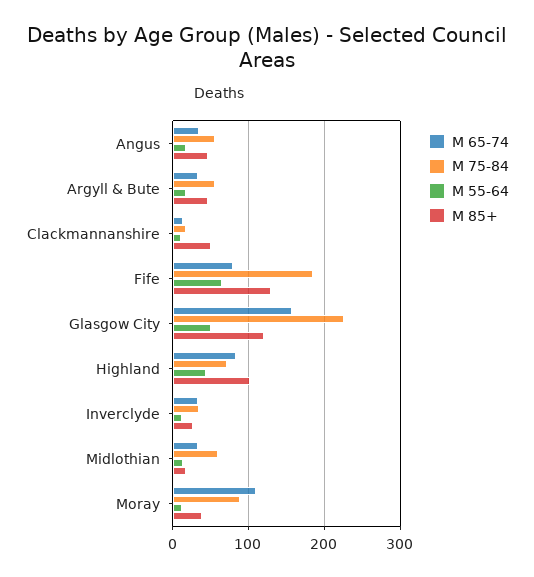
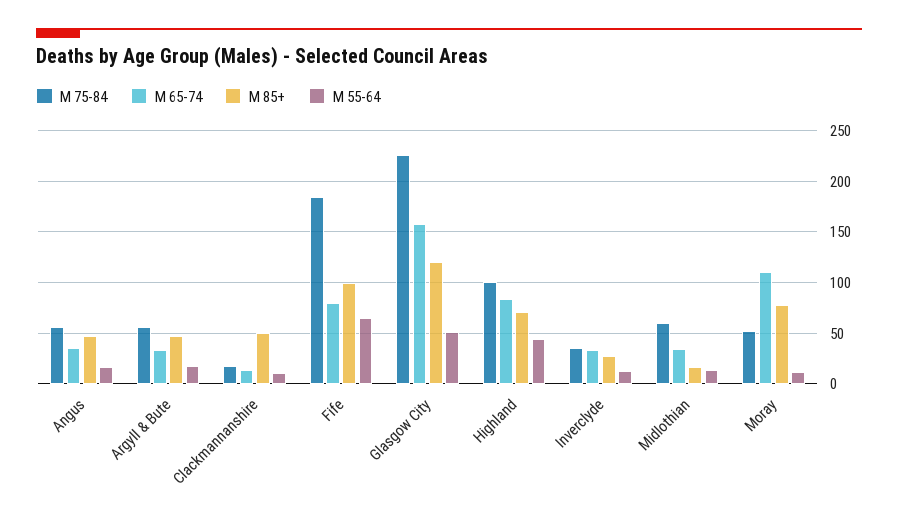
M 85+, Fife: 130 -> 100
M 75-84, Highland: 70 -> 100
M 85+, Highland: 100 -> 70
M 75-84, Moray: 90 -> 50
M 85+, Moray: 40 -> 80

